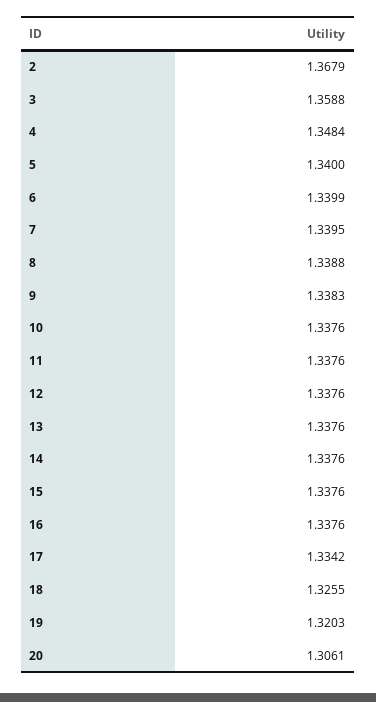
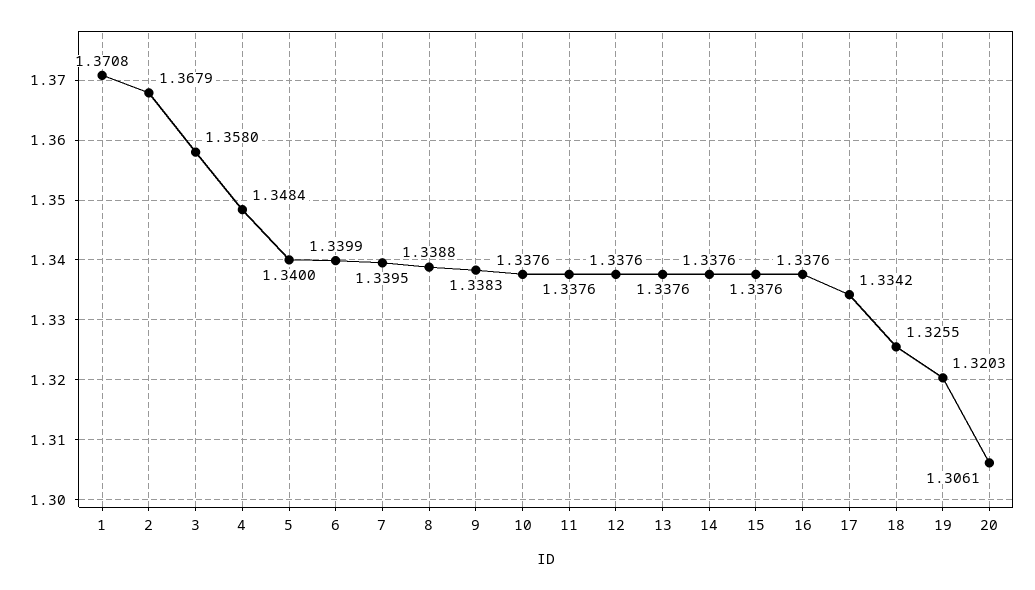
3: 1.3588 -> 1.358
1: none -> 1.3708

